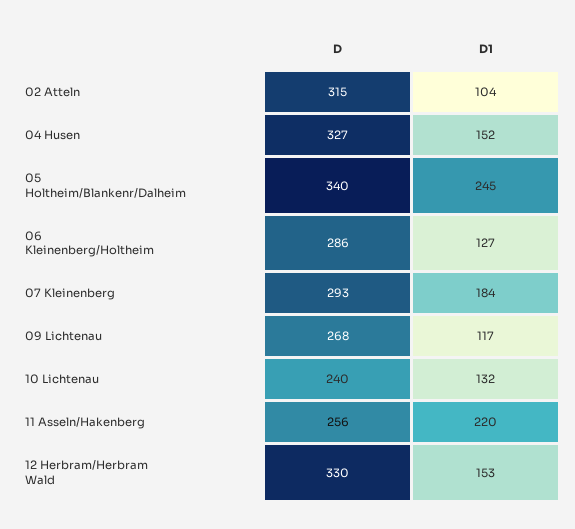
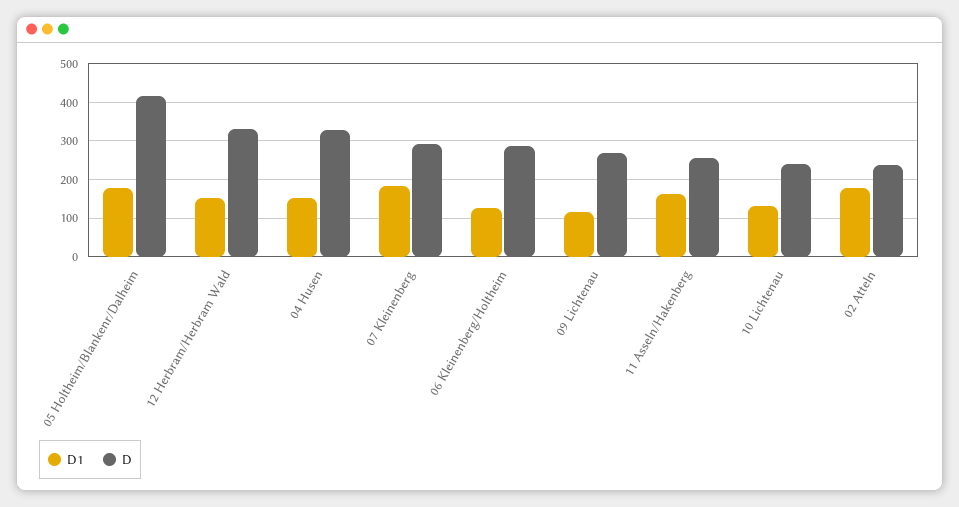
D, 02 Atteln: 315 -> 240
D1, 02 Atteln: 104 -> 180
D, 05 Holtheim/Blankenr/Dalheim: 340 -> 420
D1, 05 Holtheim/Blankenr/Dalheim: 245 -> 180
D1, 11 Asseln/Hakenberg: 220 -> 160

